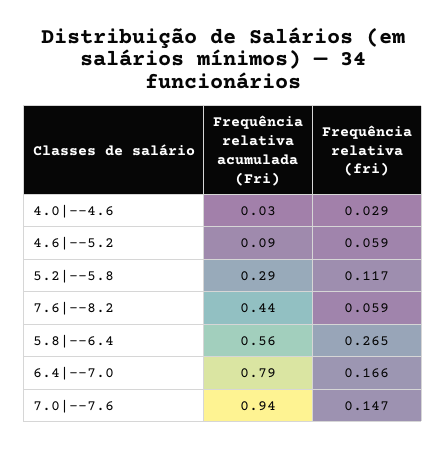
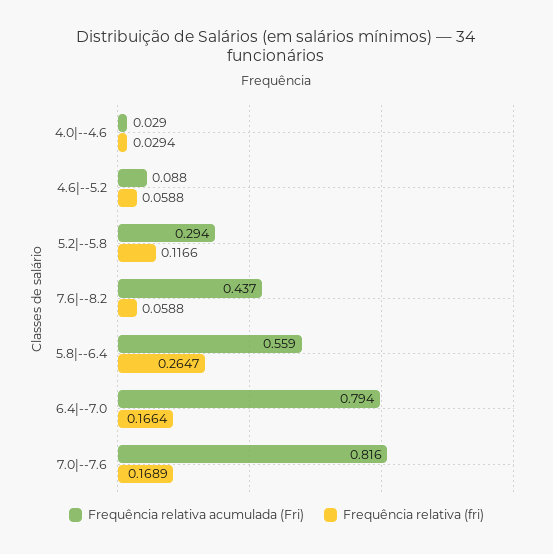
Frequência relativa acumulada (Fri), 7.0|--7.6: 0.94 -> 0.816
Frequência relativa (fri), 7.0|--7.6: 0.147 -> 0.1689

